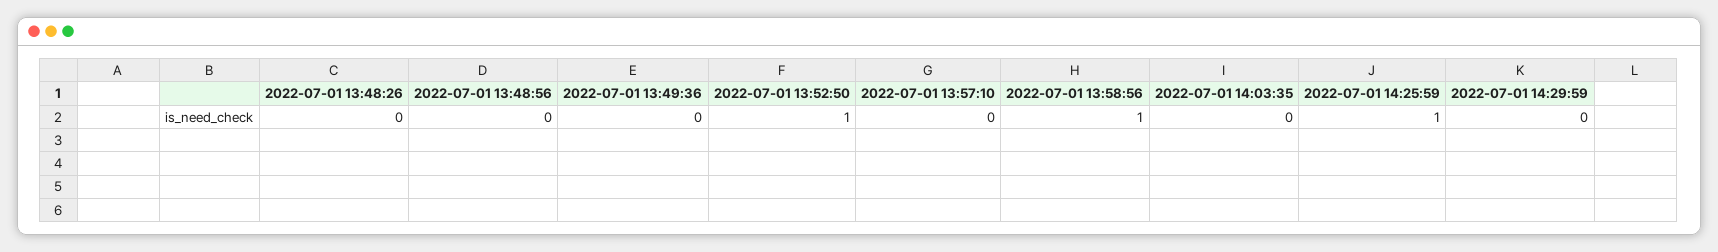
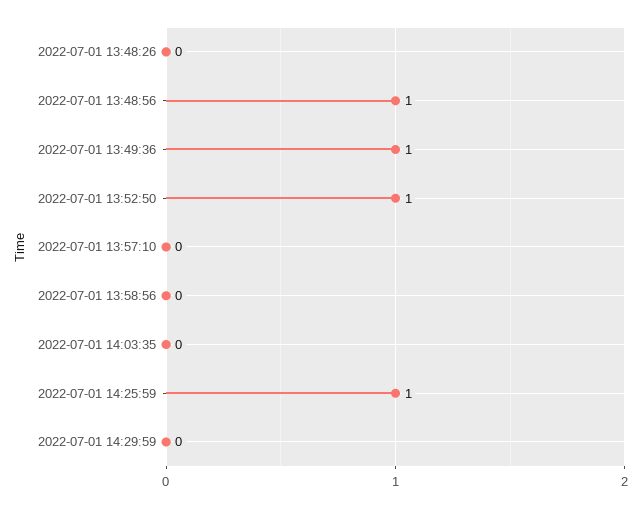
2022-07-01 13:48:56: 0 -> 1
2022-07-01 13:49:36: 0 -> 1
2022-07-01 13:58:56: 1 -> 0

